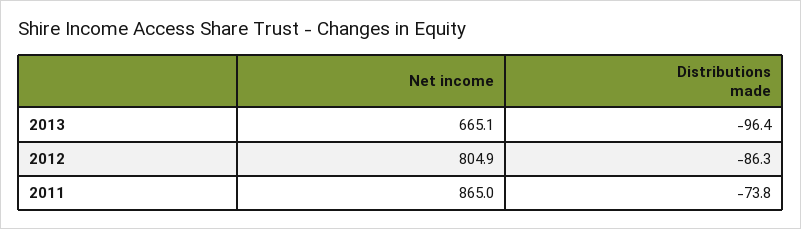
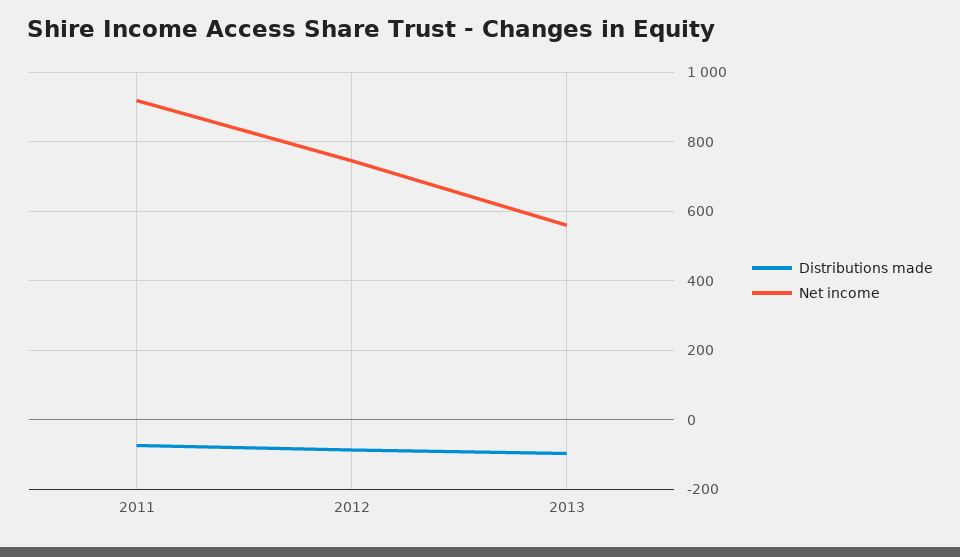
Net income, 2013: 665.1 -> 560
Net income, 2012: 804.9 -> 740
Net income, 2011: 865 -> 920

